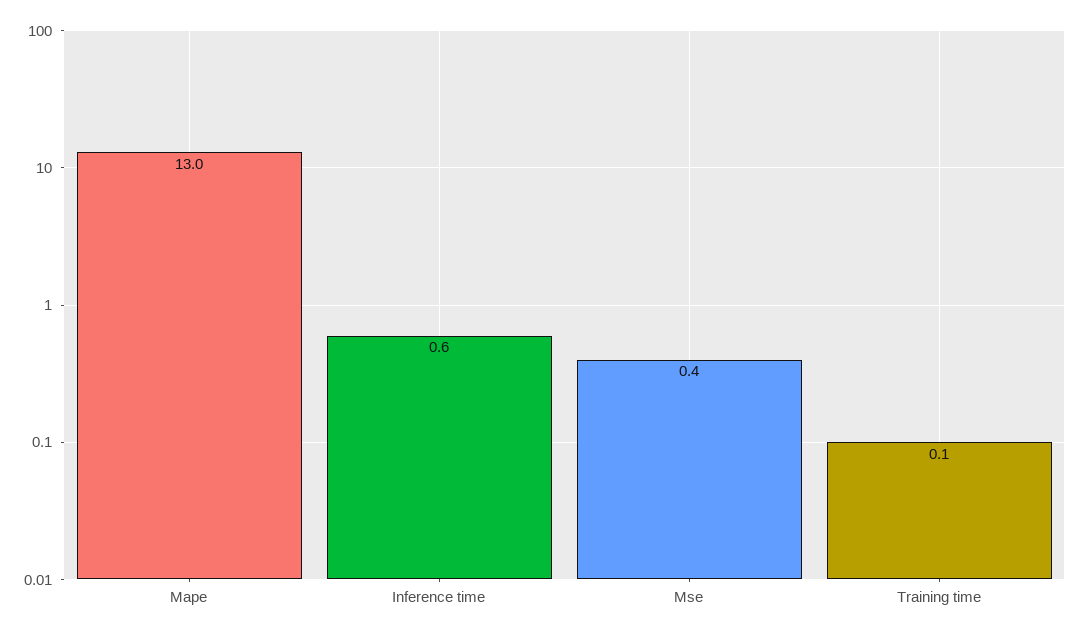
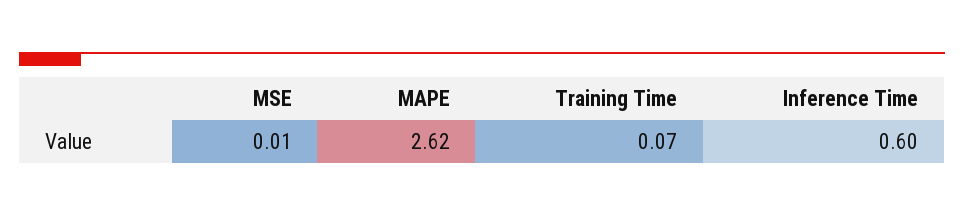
Mape: 13 -> 2.62
Mse: 0.4 -> 0.01

